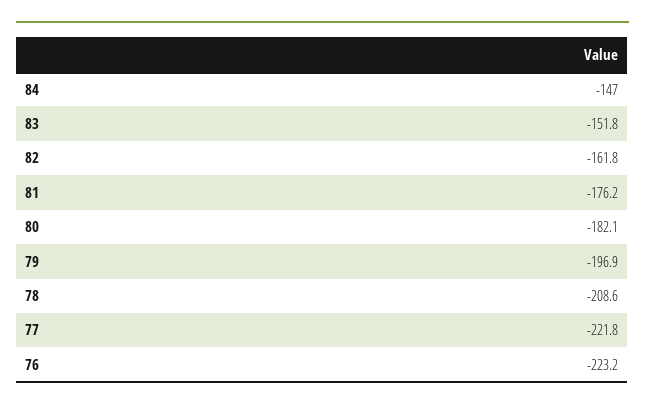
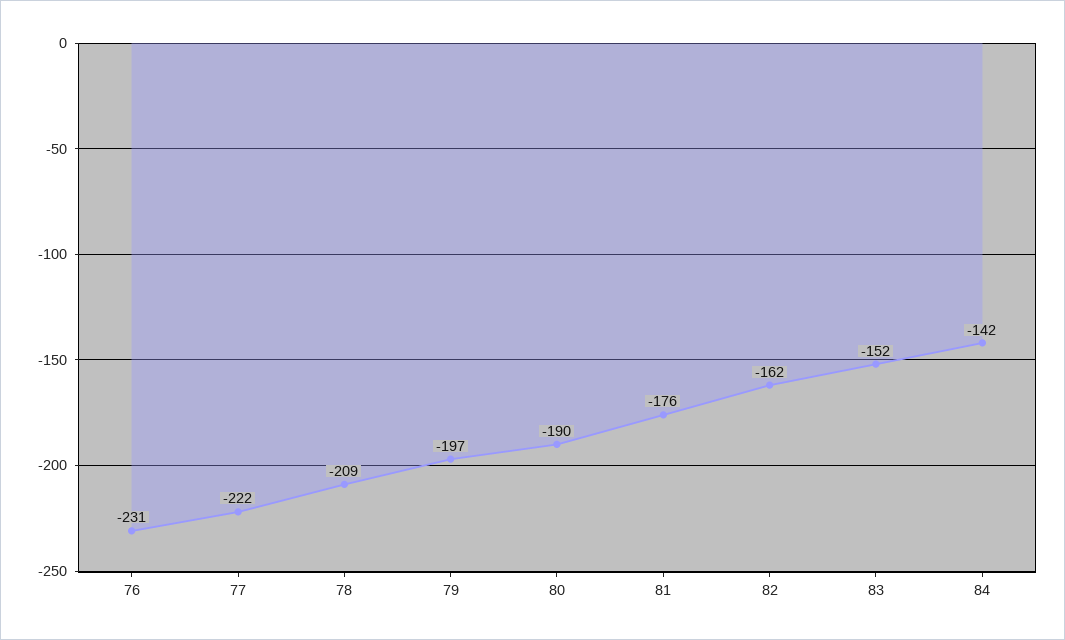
84: -147 -> -142
80: -182.1 -> -190
76: -223.2 -> -231

